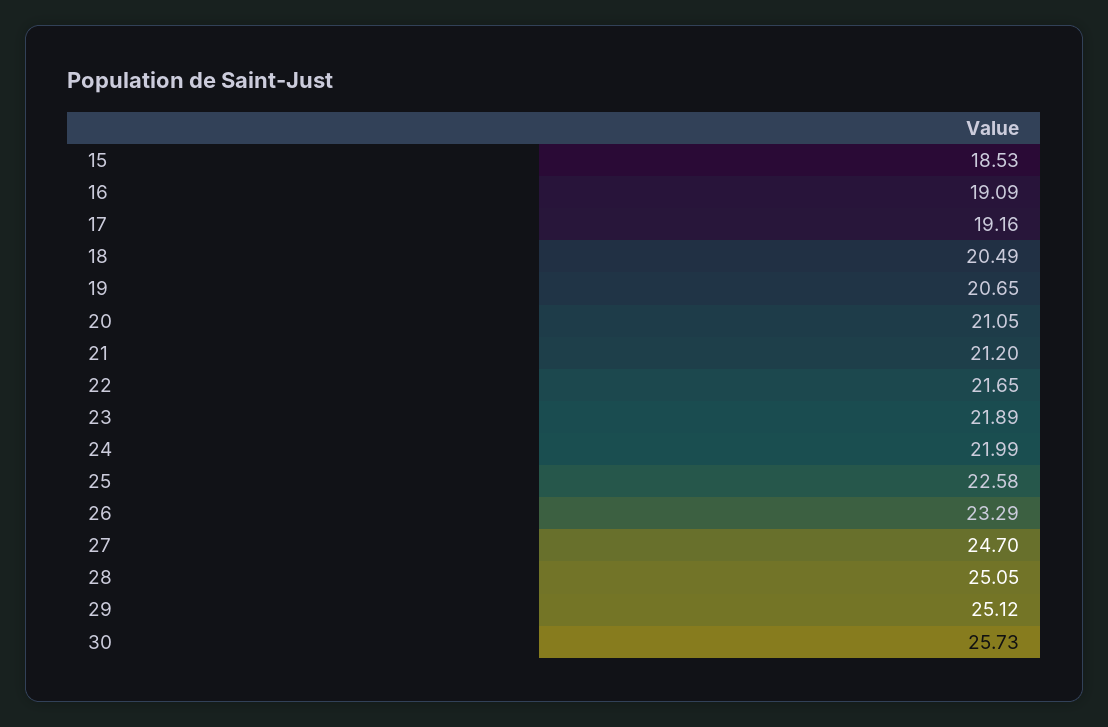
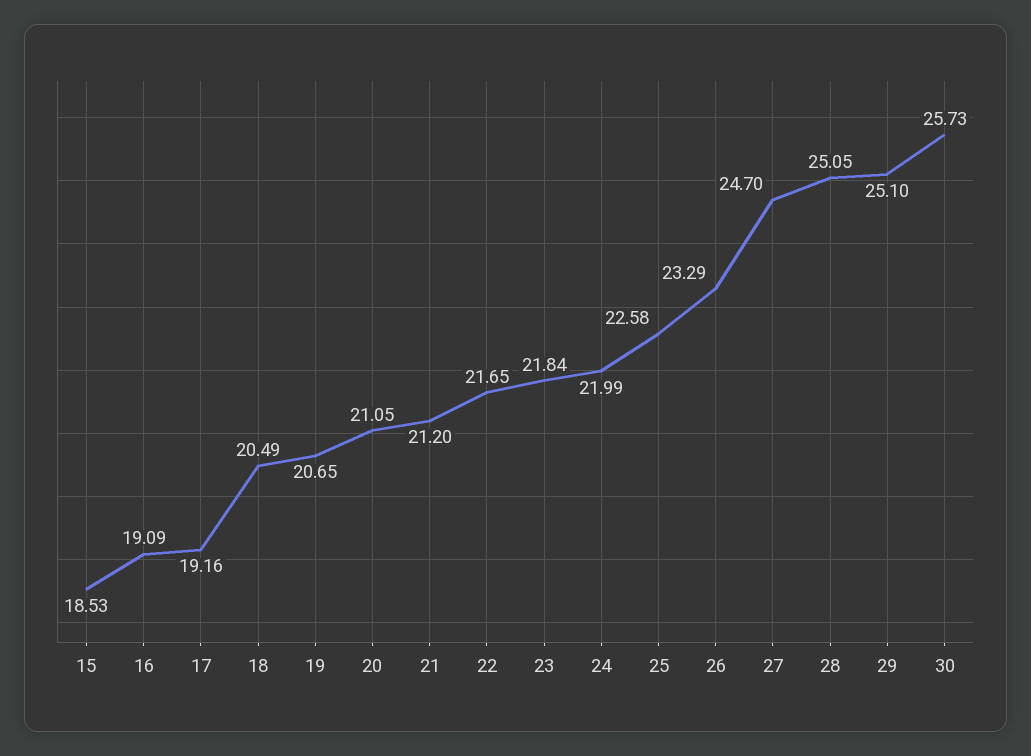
23: 21.89 -> 21.84
29: 25.12 -> 25.1

